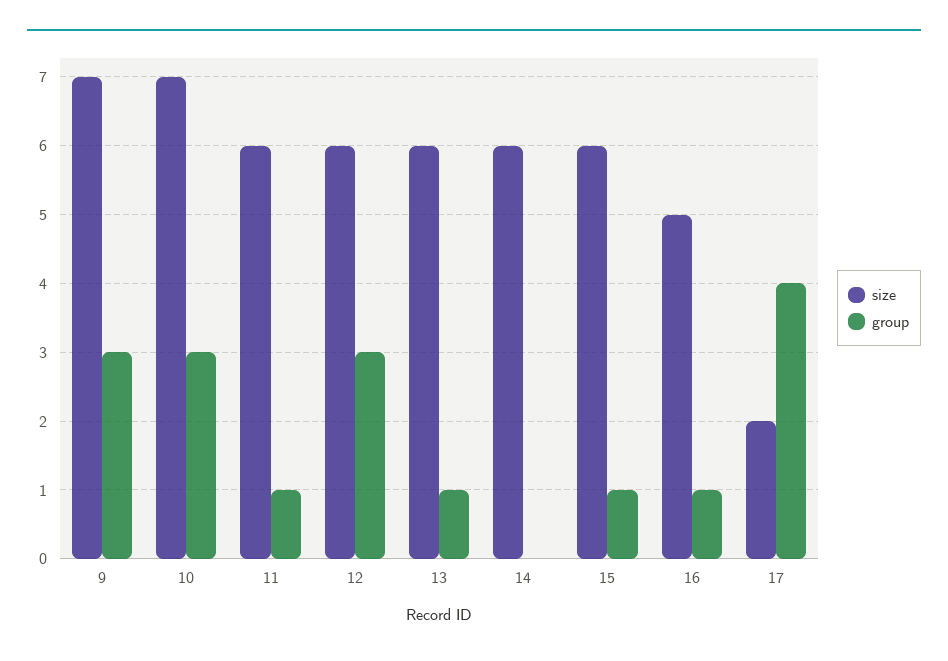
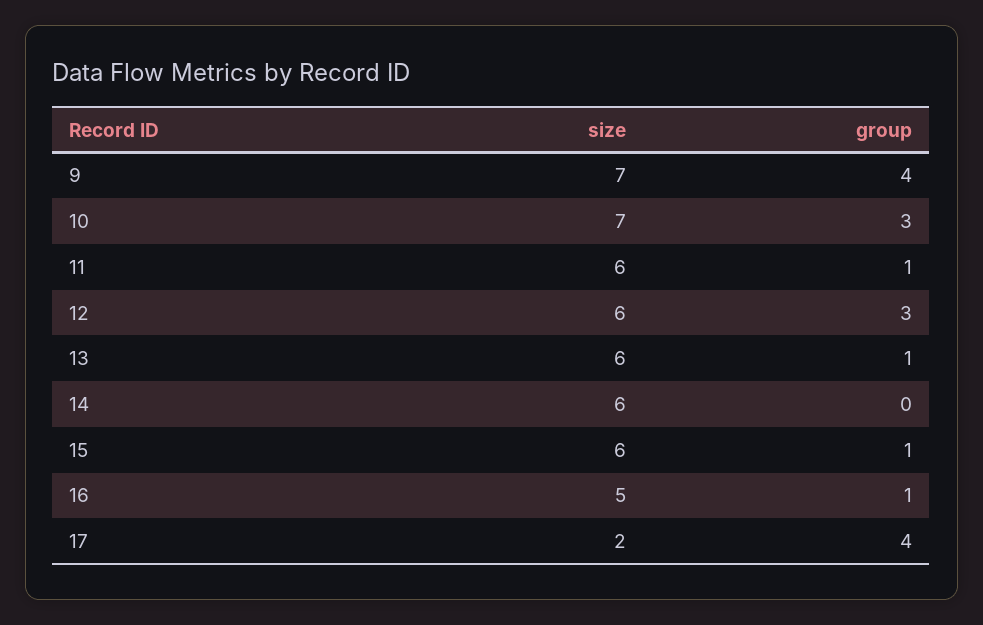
group, 9: 3 -> 4

